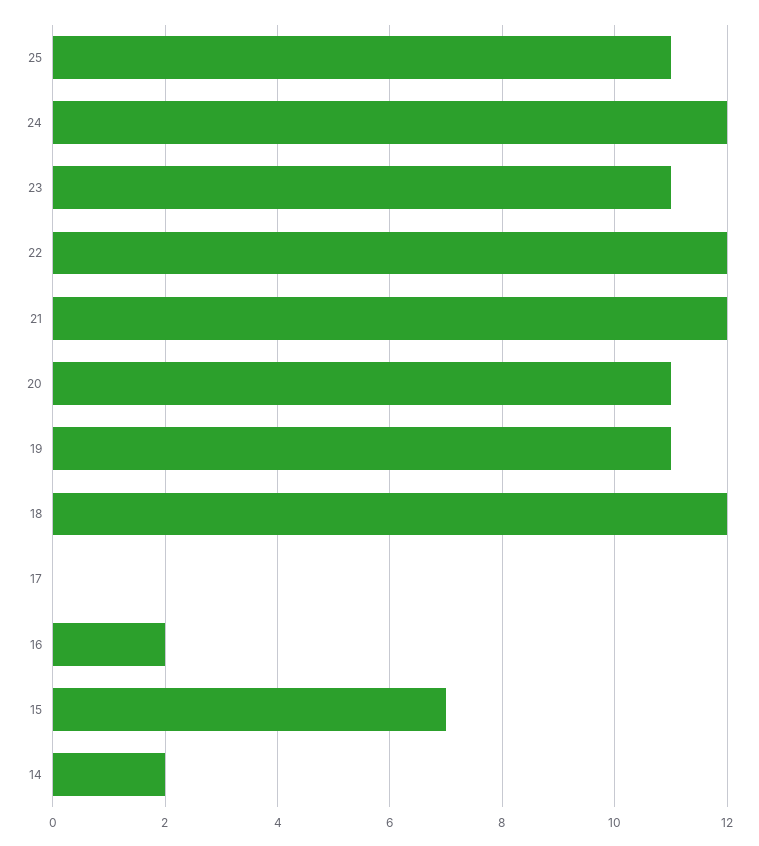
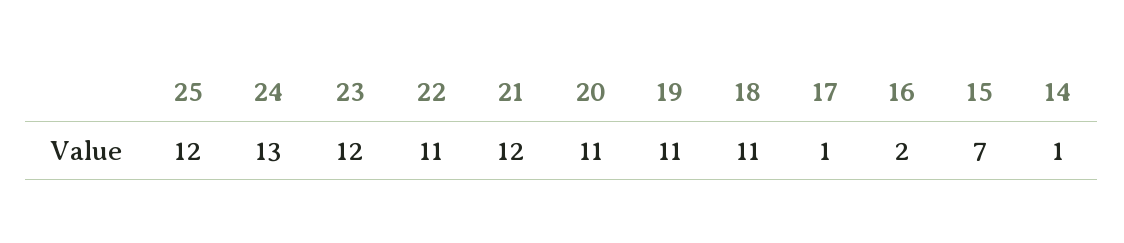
25: 11 -> 12
24: 12 -> 13
23: 11 -> 12
22: 12 -> 11
18: 12 -> 11
17: 0 -> 1
14: 2 -> 1

